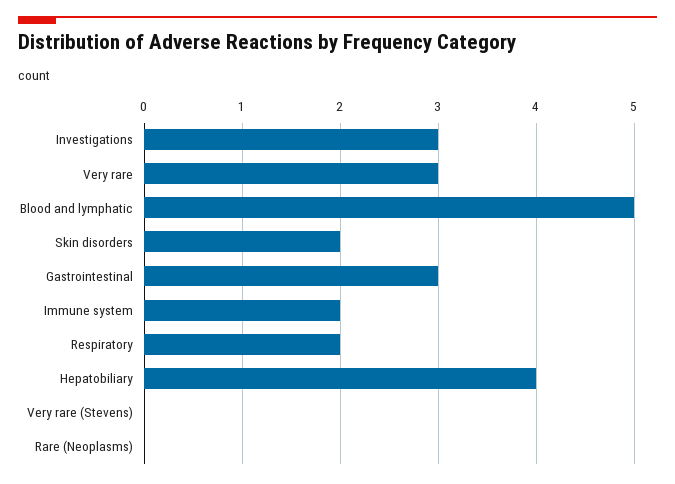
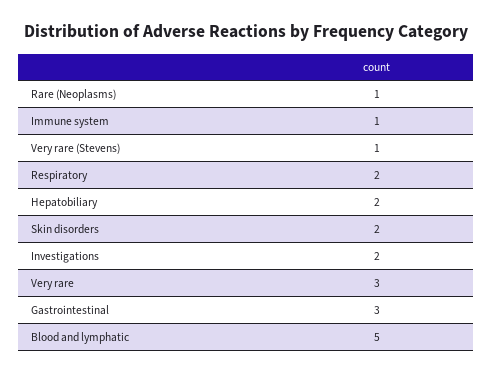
Investigations: 3 -> 2
Immune system: 2 -> 1
Hepatobiliary: 4 -> 2
Very rare (Stevens): 0 -> 1
Rare (Neoplasms): 0 -> 1

